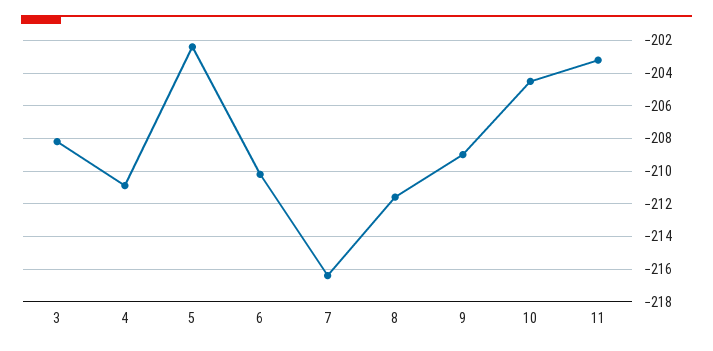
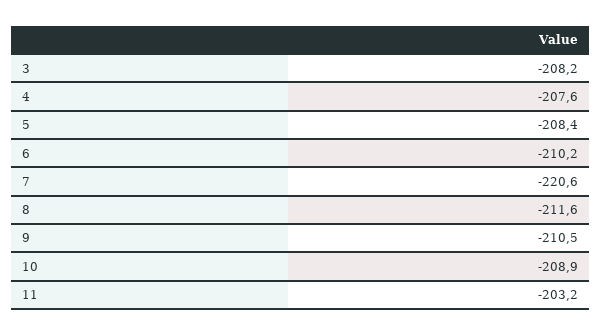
4: -211 -> -207.6
5: -202.5 -> -208.4
7: -216.5 -> -220.6
9: -209 -> -210.5
10: -204.5 -> -208.9

